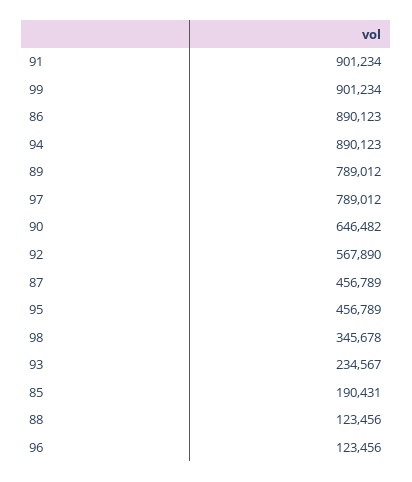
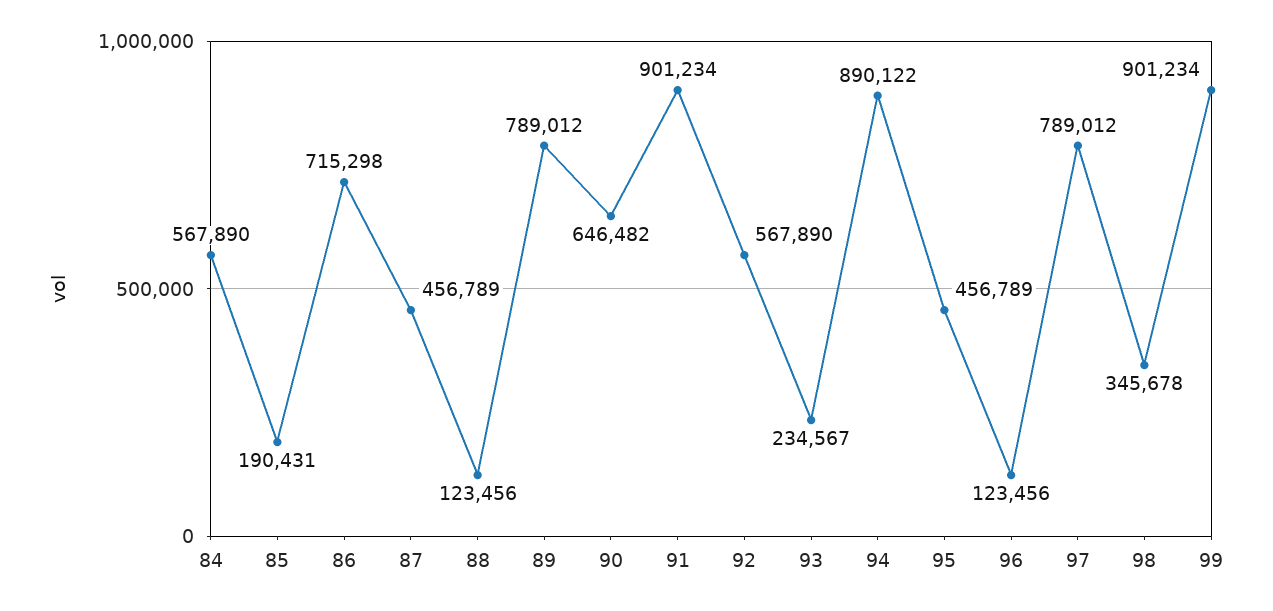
86: 890123 -> 715298
94: 890123 -> 890122
84: none -> 567890

